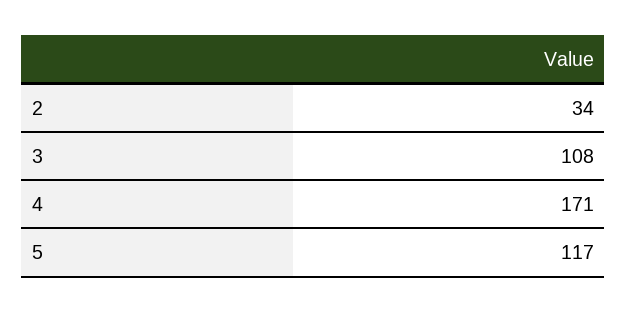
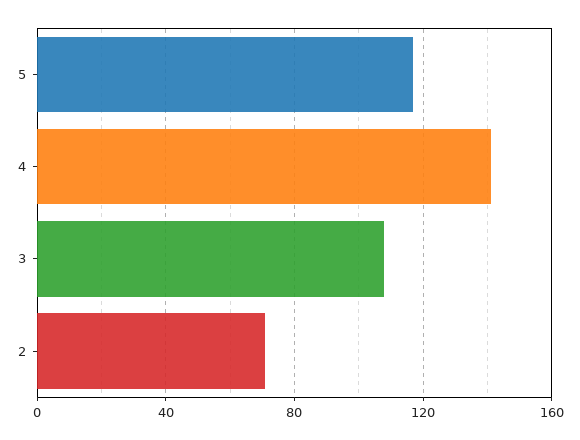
2: 34 -> 70
4: 171 -> 140

